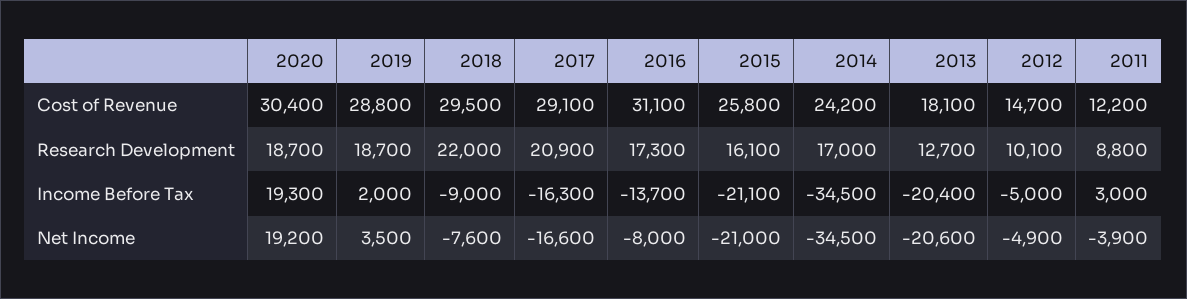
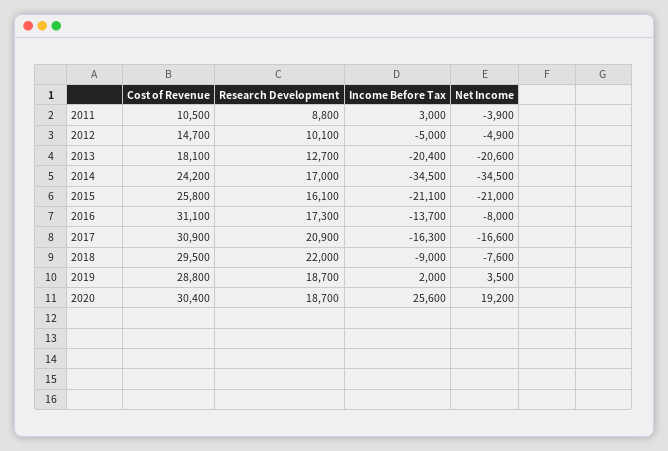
2017, Cost of Revenue: 29100 -> 30900
2011, Cost of Revenue: 12200 -> 10500
2020, Income Before Tax: 19300 -> 25600

